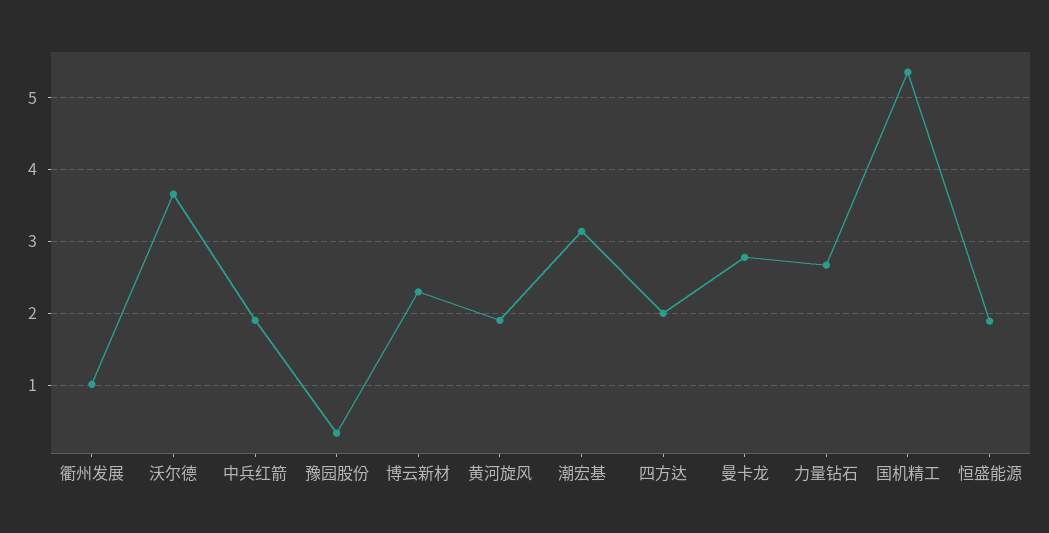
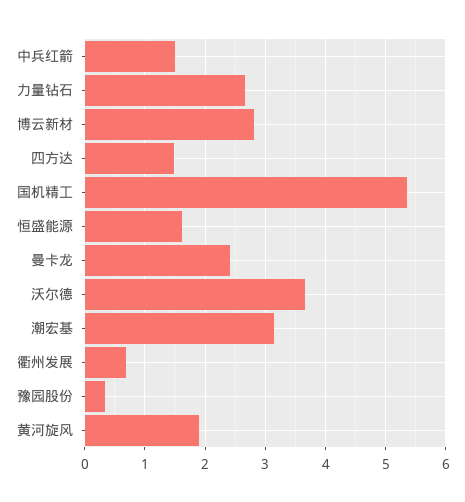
衢州发展: 1 -> 0.7
中兵红箭: 1.9 -> 1.5
博云新材: 2.3 -> 2.8
四方达: 2 -> 1.5
曼卡龙: 2.8 -> 2.4
恒盛能源: 1.9 -> 1.6

